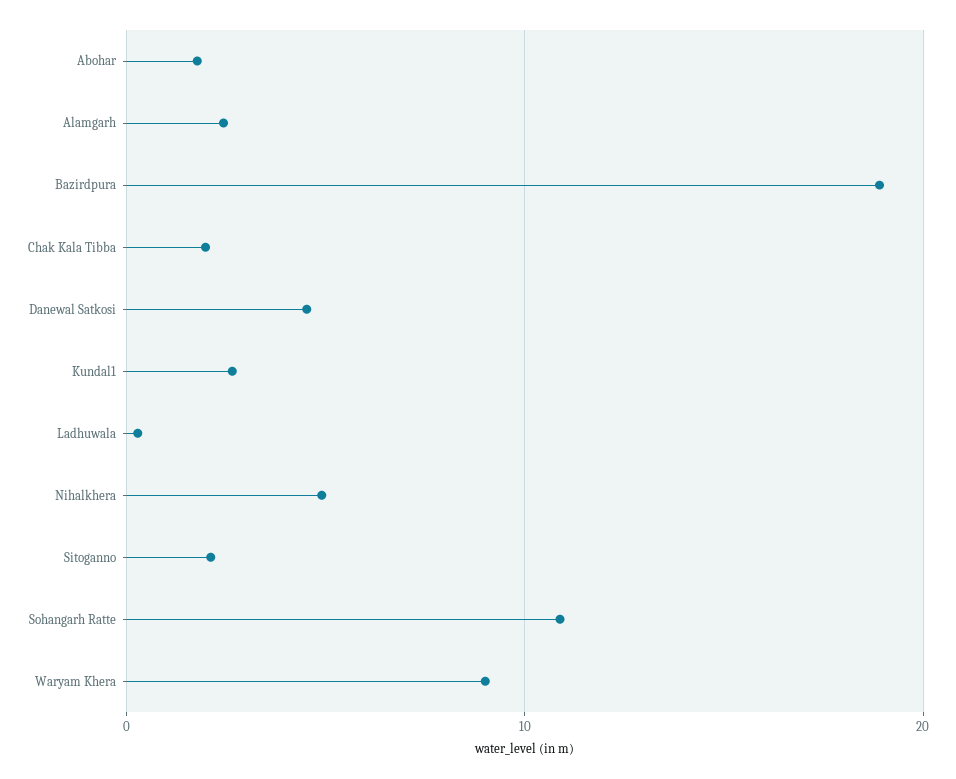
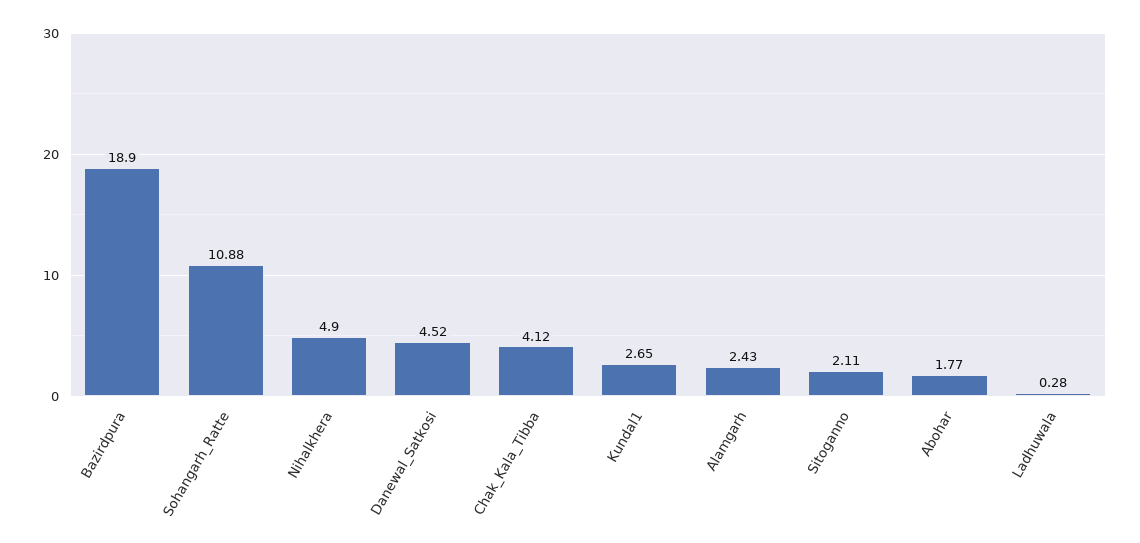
Chak Kala Tibba: 2 -> 4.12
Waryam Khera: 9 -> none

